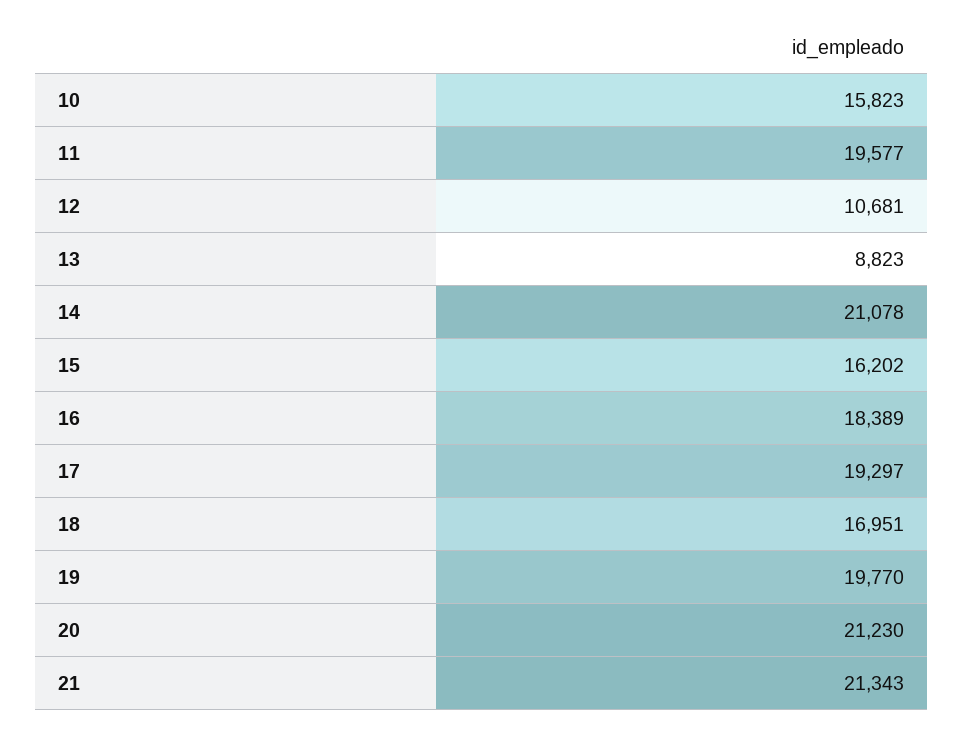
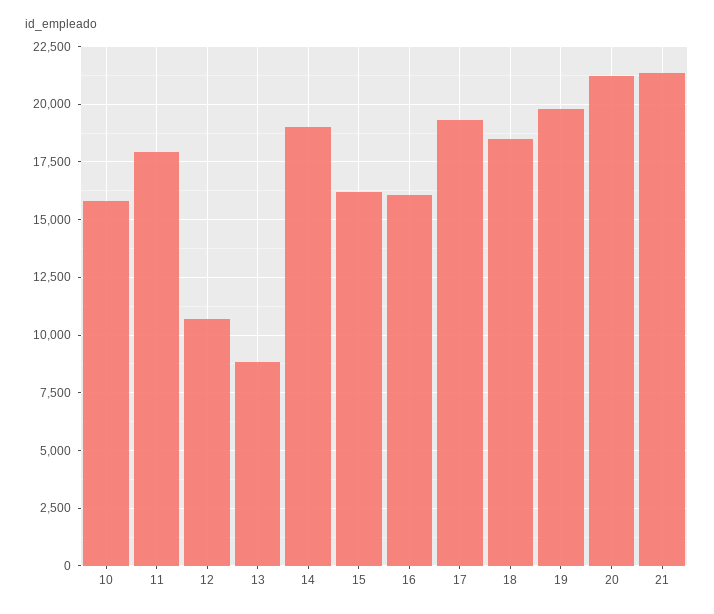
11: 19577 -> 18000
14: 21078 -> 19000
16: 18389 -> 16000
18: 16951 -> 18500

